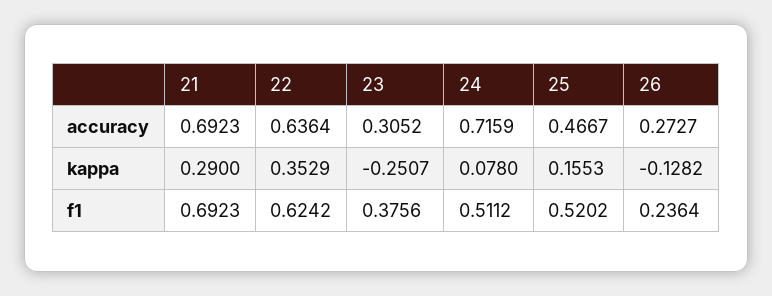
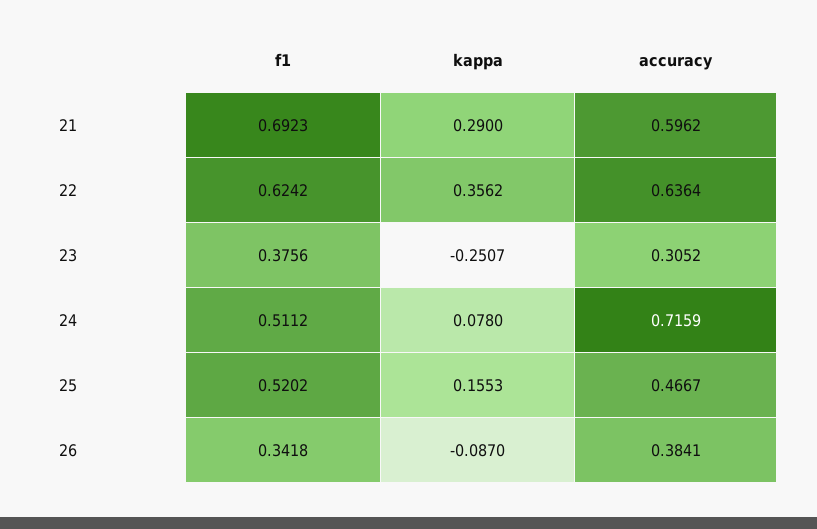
21, accuracy: 0.6923 -> 0.5962
26, accuracy: 0.2727 -> 0.3841
22, kappa: 0.3529 -> 0.3562
26, kappa: -0.1282 -> -0.087
26, f1: 0.2364 -> 0.3418

